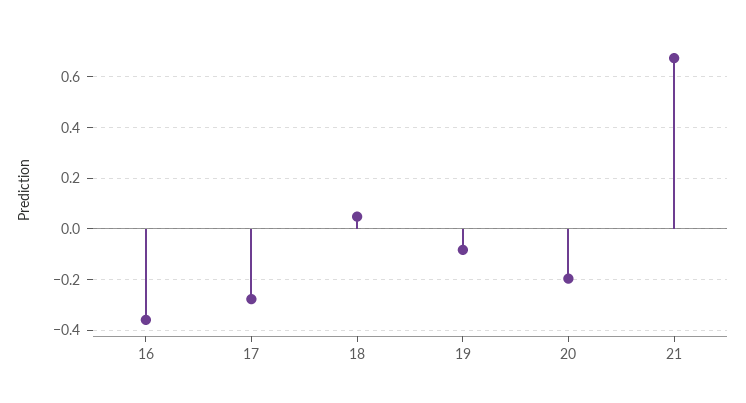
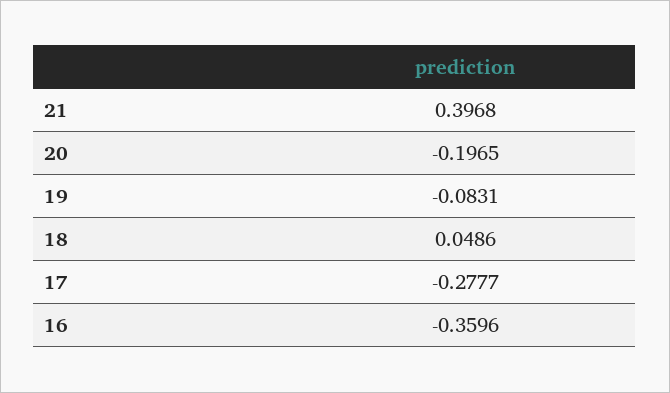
21: 0.675 -> 0.3968

